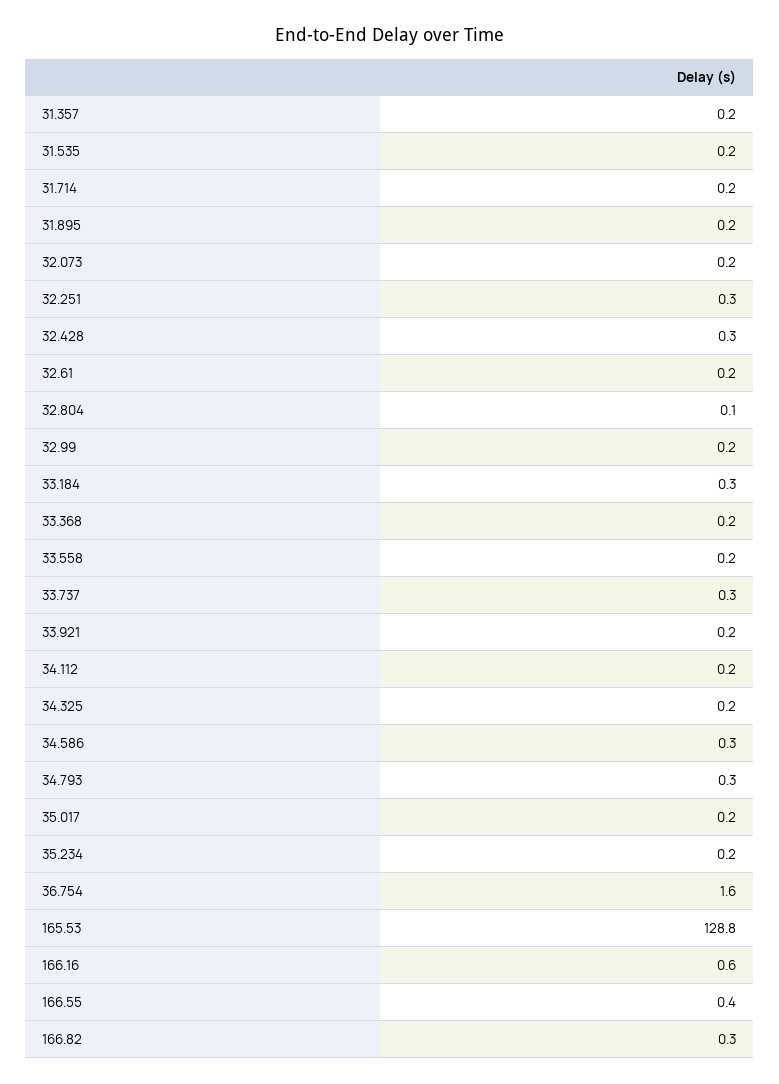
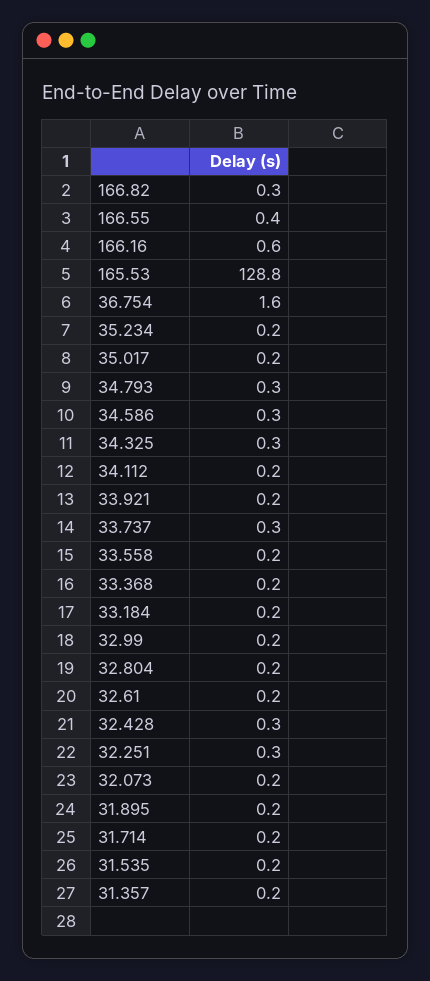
32.804: 0.1 -> 0.2
33.184: 0.3 -> 0.2
34.325: 0.2 -> 0.3

